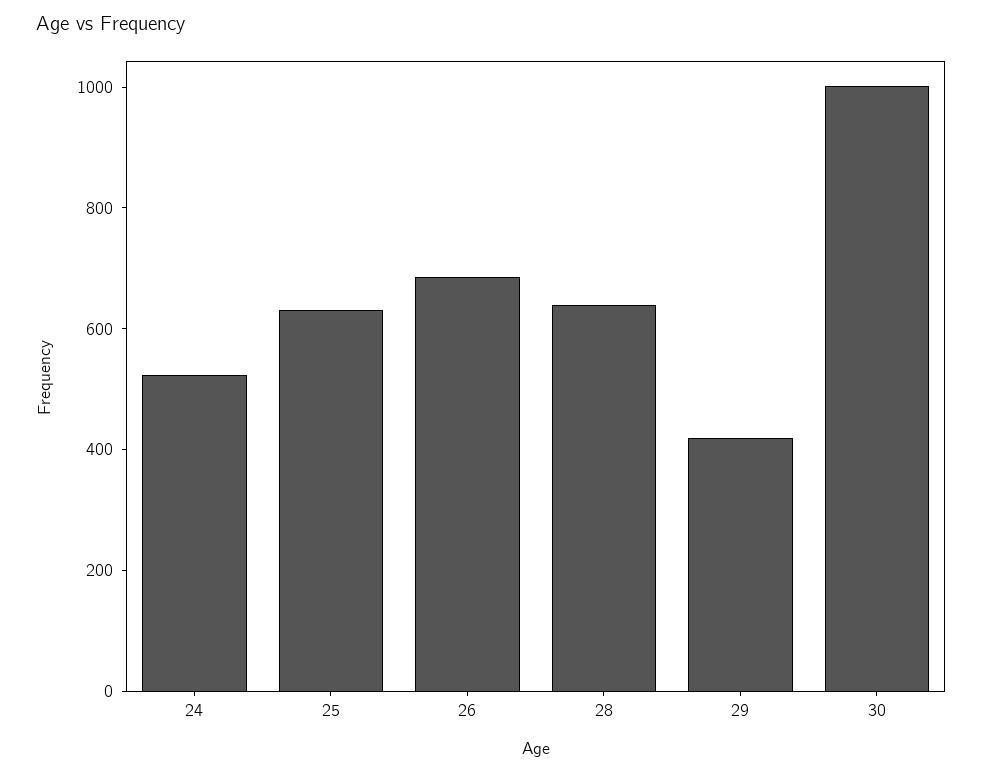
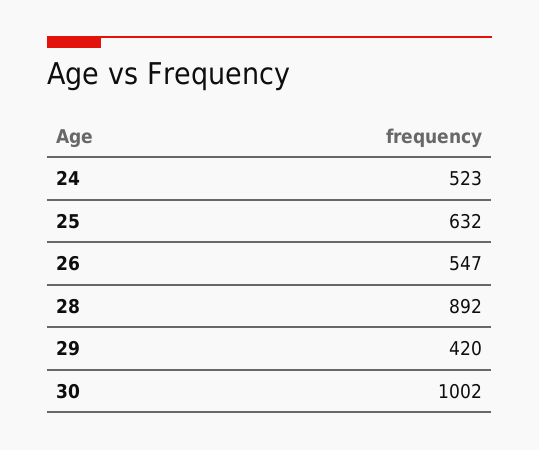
26: 700 -> 547
28: 650 -> 892

